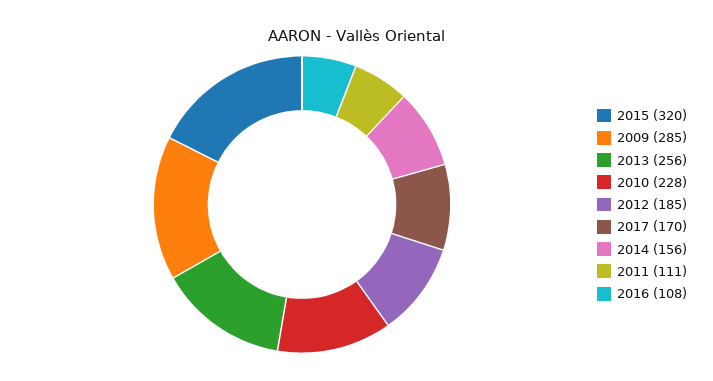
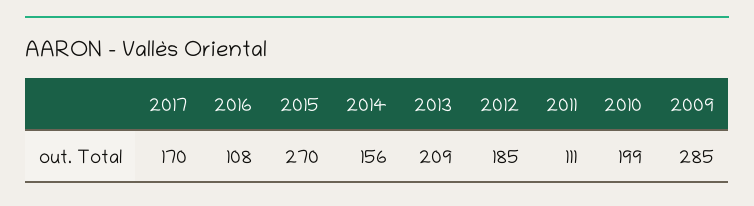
2015: 320 -> 270
2013: 256 -> 209
2010: 228 -> 199

